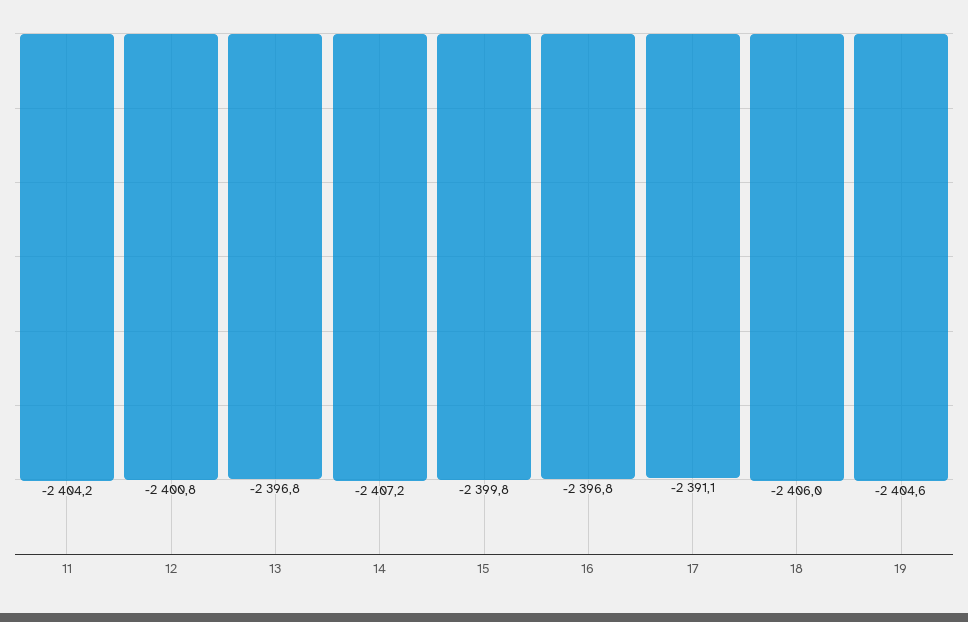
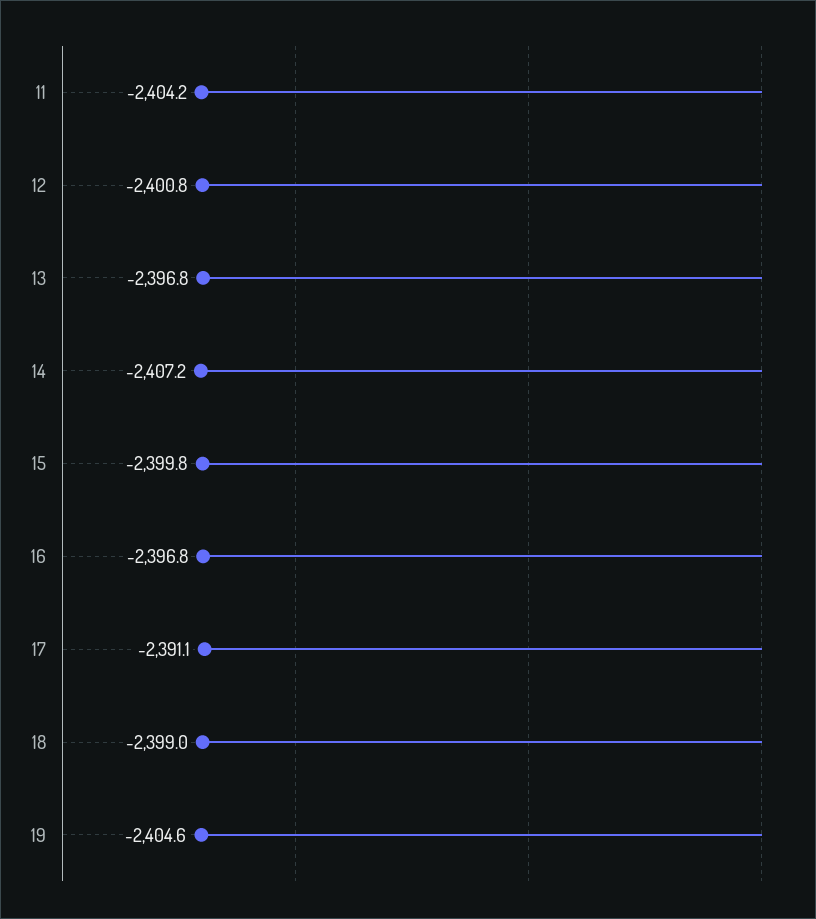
18: -2406 -> -2399

